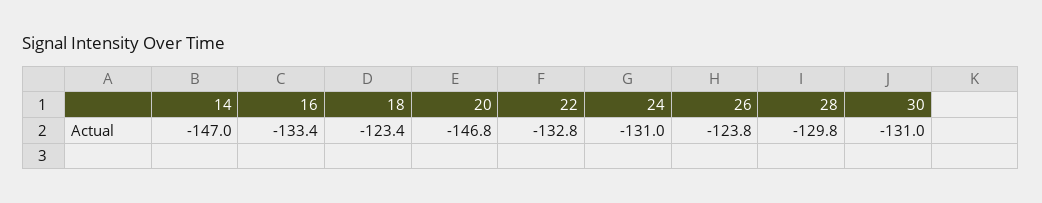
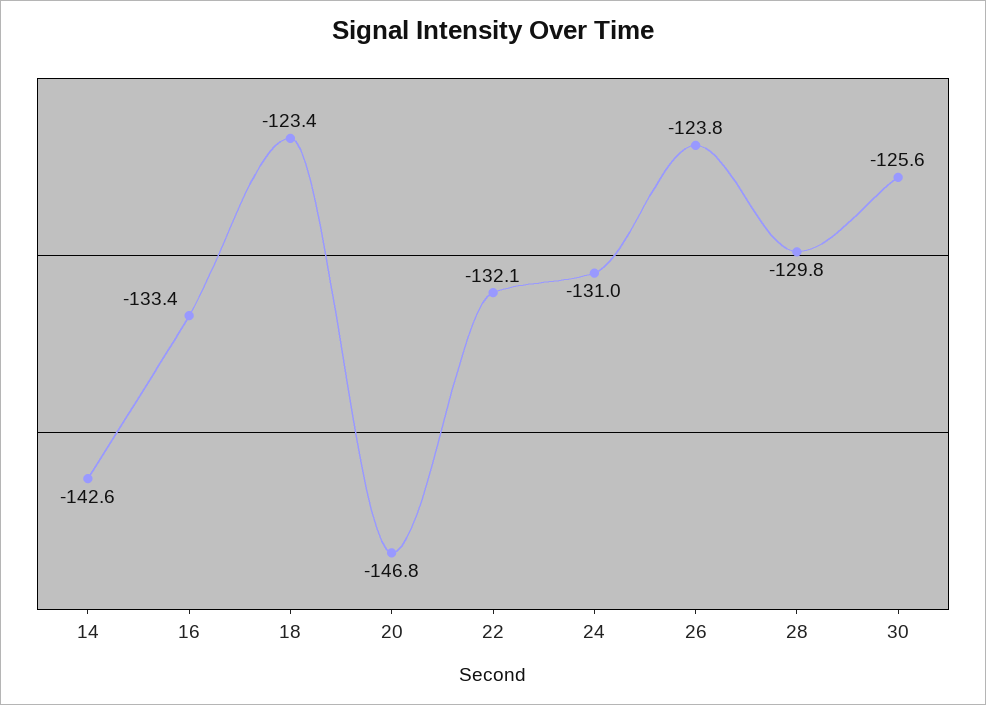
14: -147 -> -142.6
22: -132.8 -> -132.1
30: -131 -> -125.6

